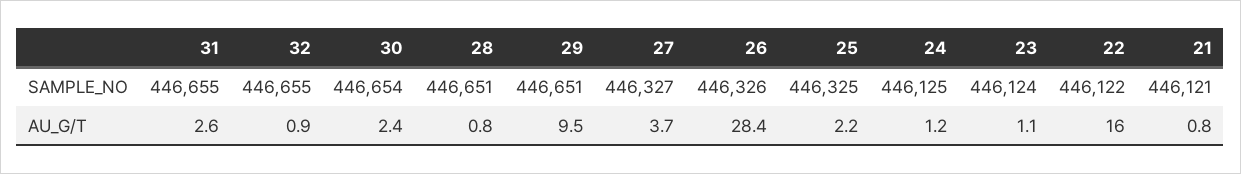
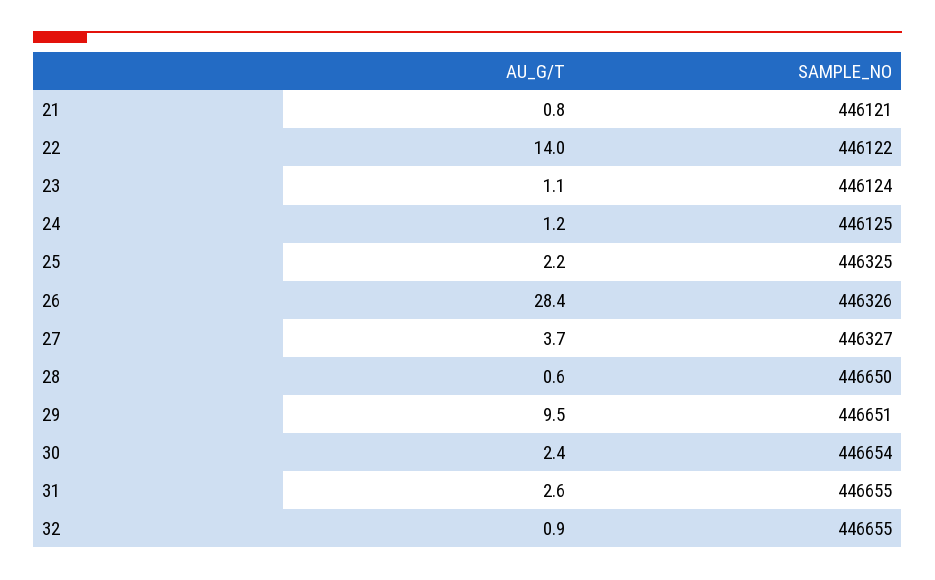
28, SAMPLE_NO: 446651 -> 446650
28, AU_G/T: 0.8 -> 0.6
22, AU_G/T: 16 -> 14

